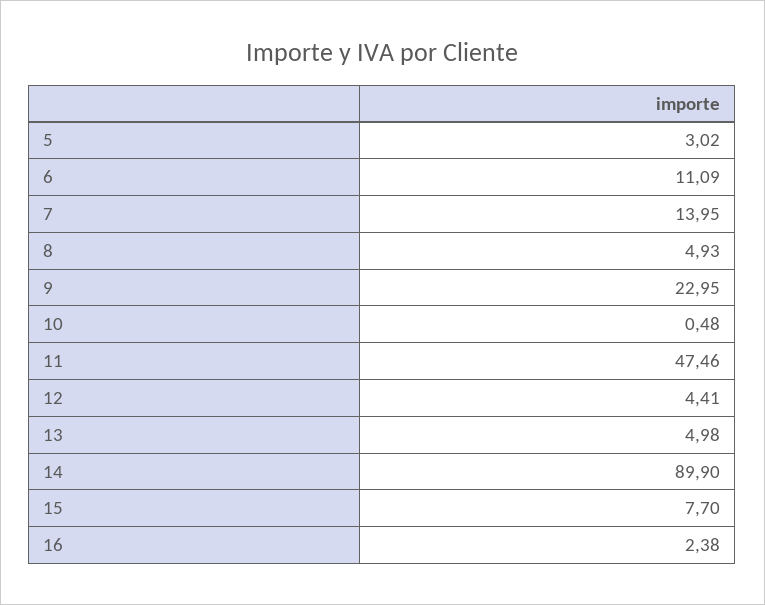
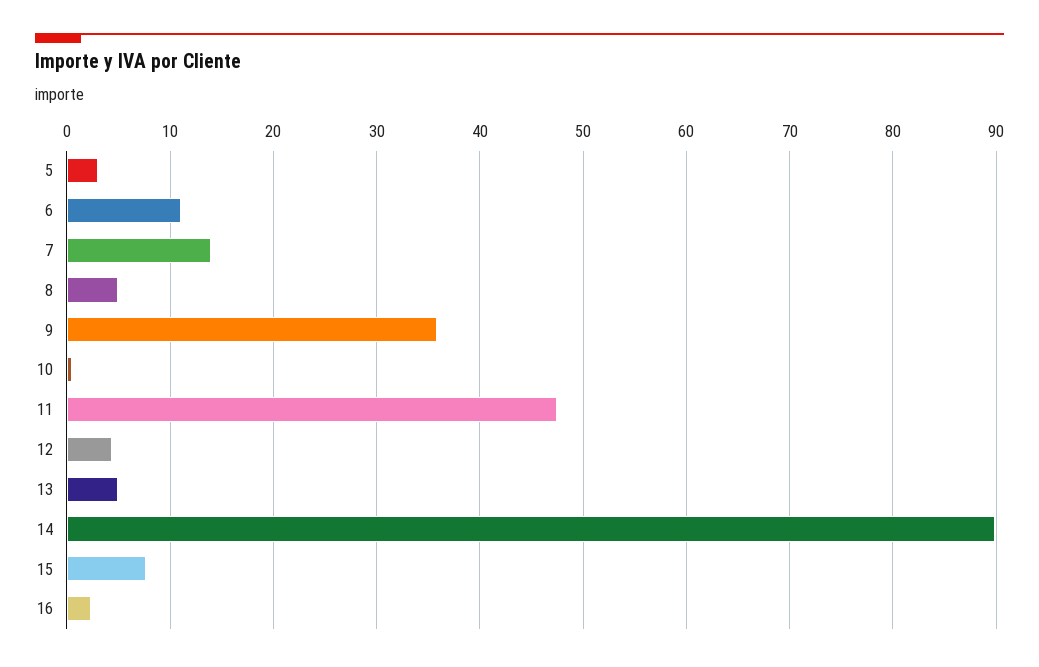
9: 22.95 -> 36

